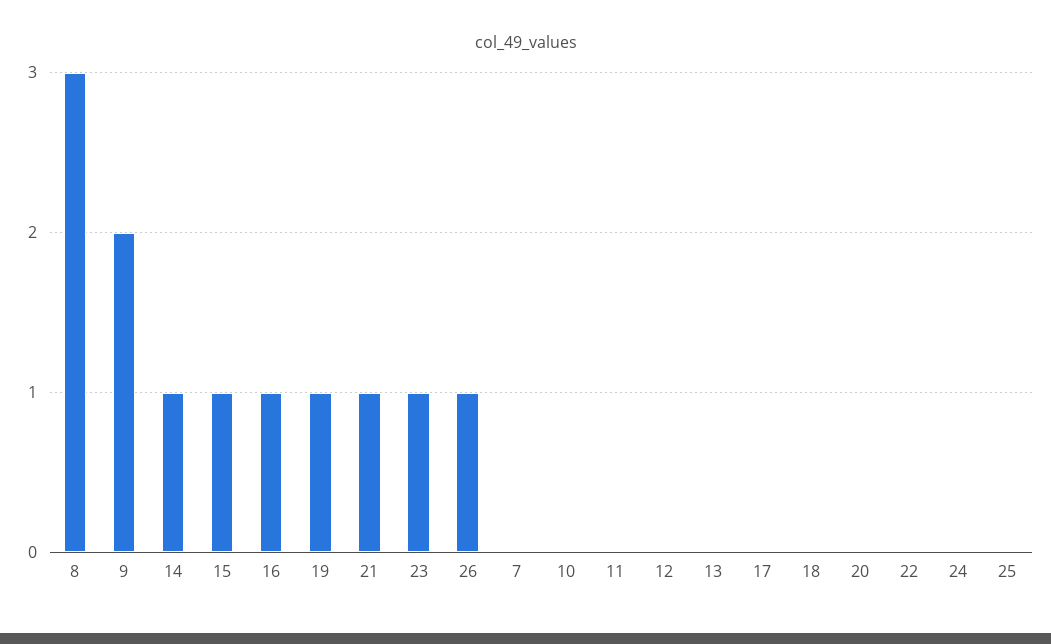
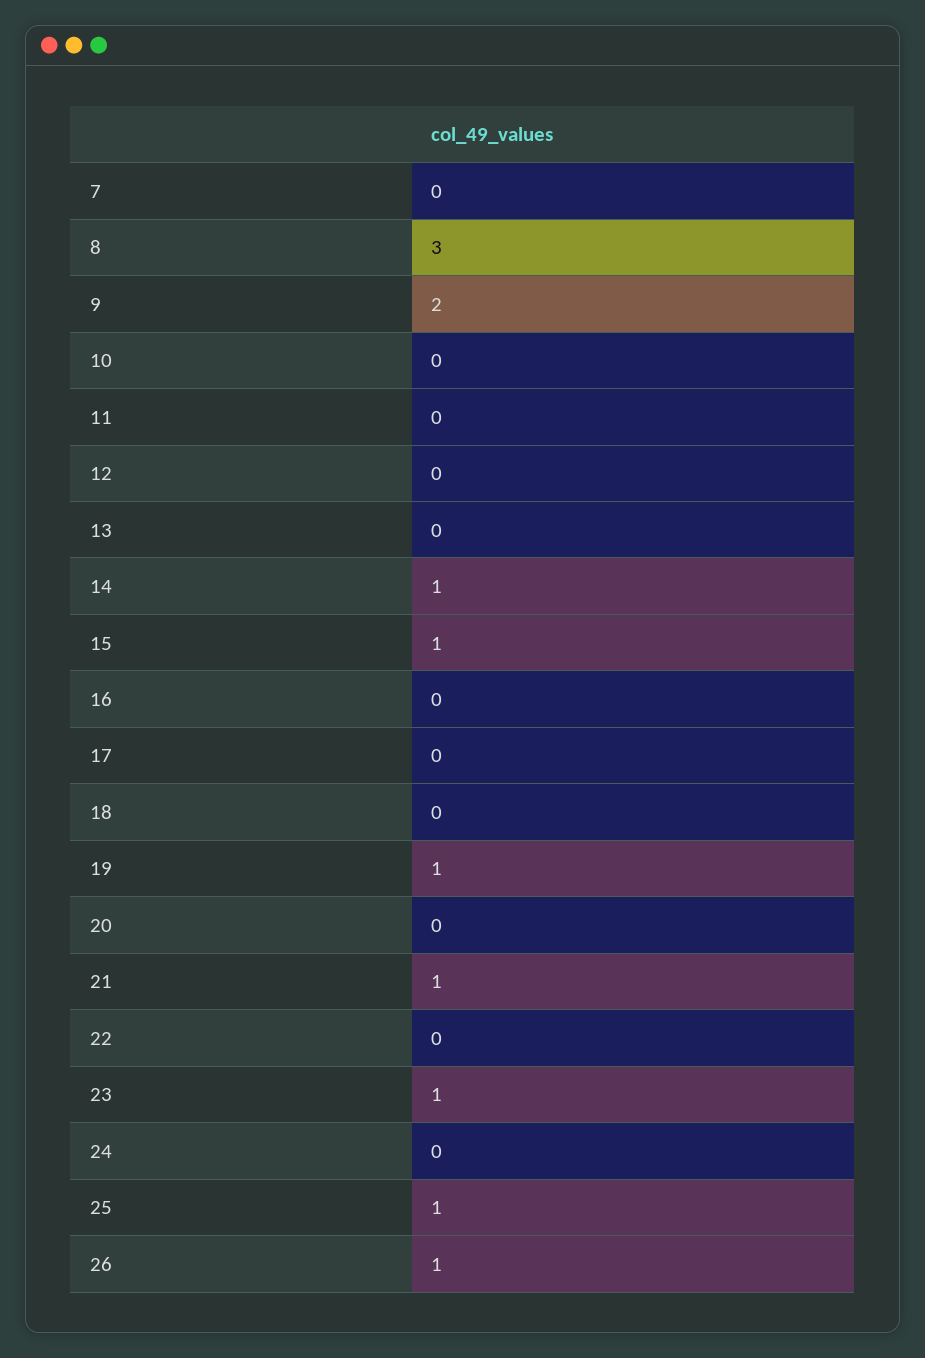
16: 1 -> 0
25: 0 -> 1

